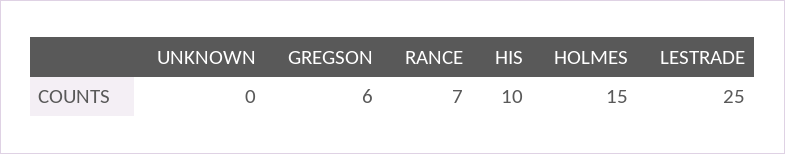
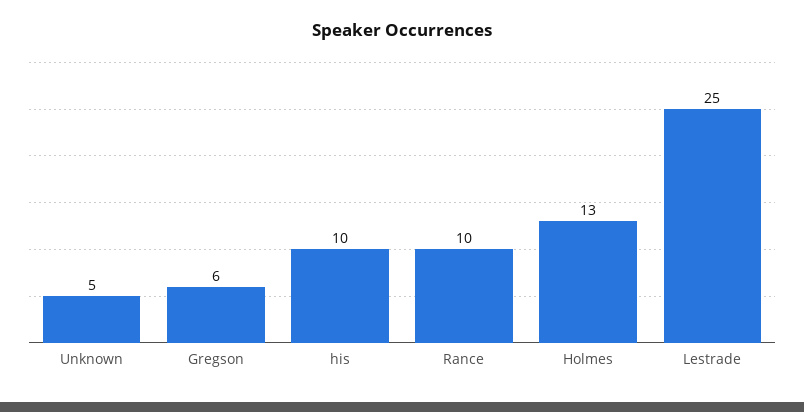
UNKNOWN: 0 -> 5
RANCE: 7 -> 10
HOLMES: 15 -> 13

